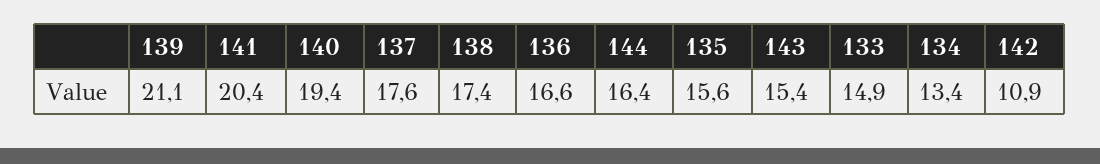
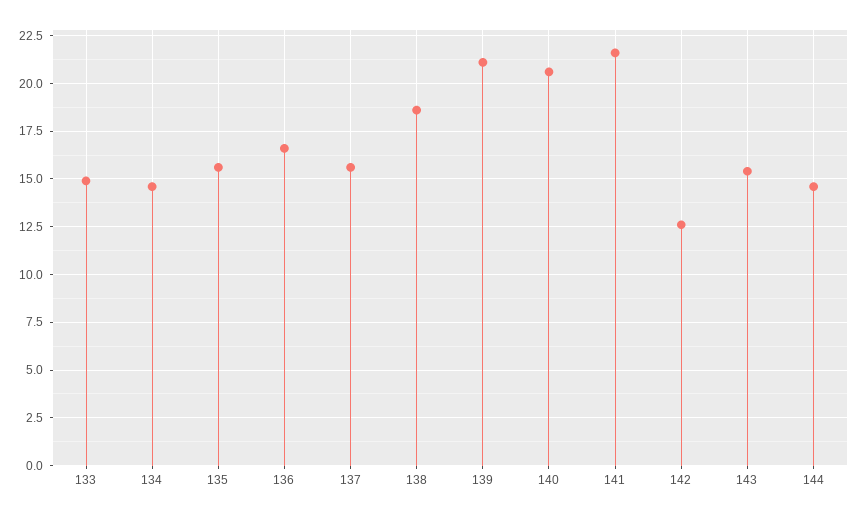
141: 20.4 -> 21.5
140: 19.4 -> 20.5
137: 17.6 -> 15.5
138: 17.4 -> 18.5
144: 16.4 -> 14.5
134: 13.4 -> 14.5
142: 10.9 -> 12.5

